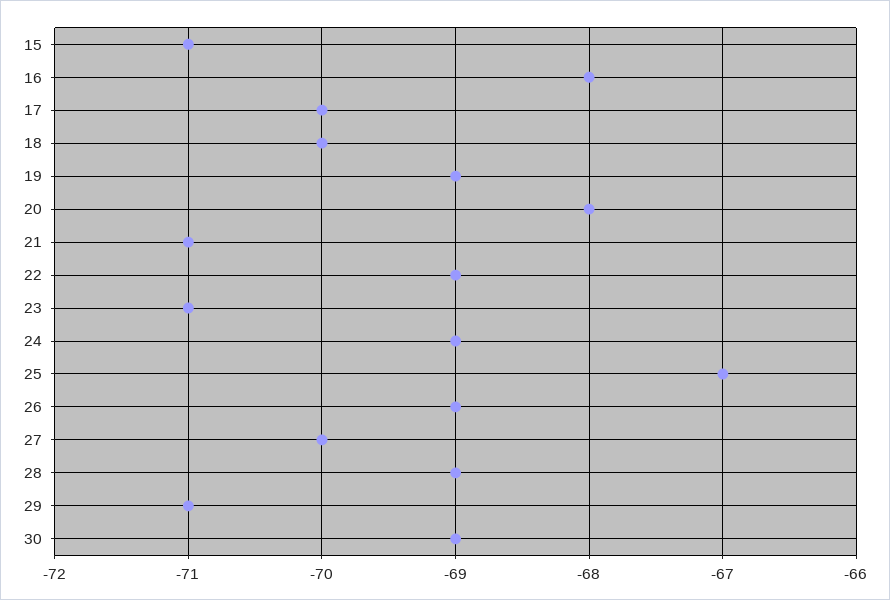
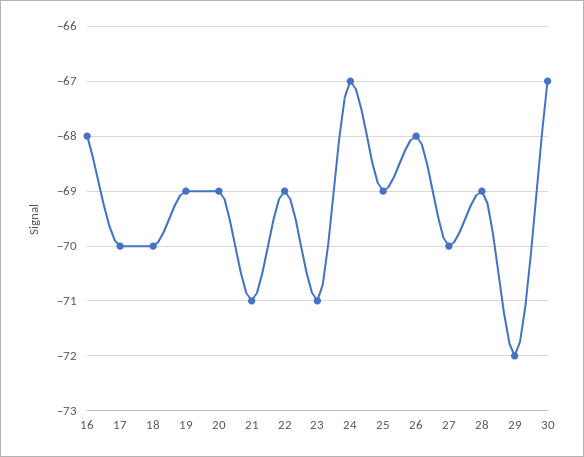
15: -71 -> none
20: -68 -> -69
24: -69 -> -67
25: -67 -> -69
26: -69 -> -68
29: -71 -> -72
30: -69 -> -67

